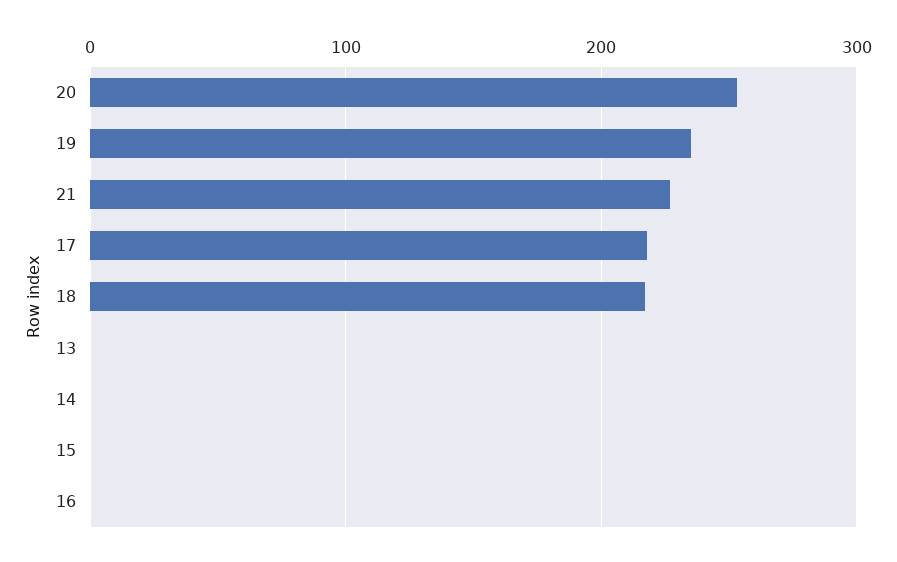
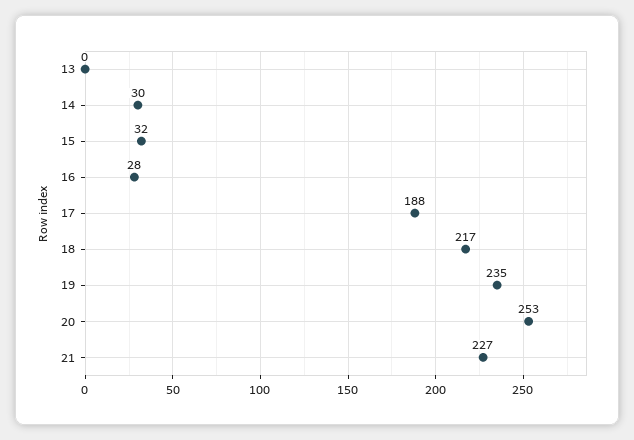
17: 220 -> 188
14: 0 -> 30
15: 0 -> 32
16: 0 -> 28

